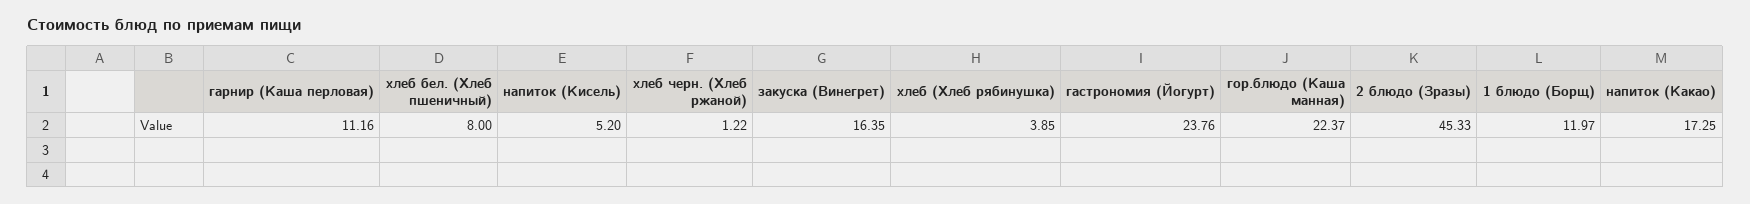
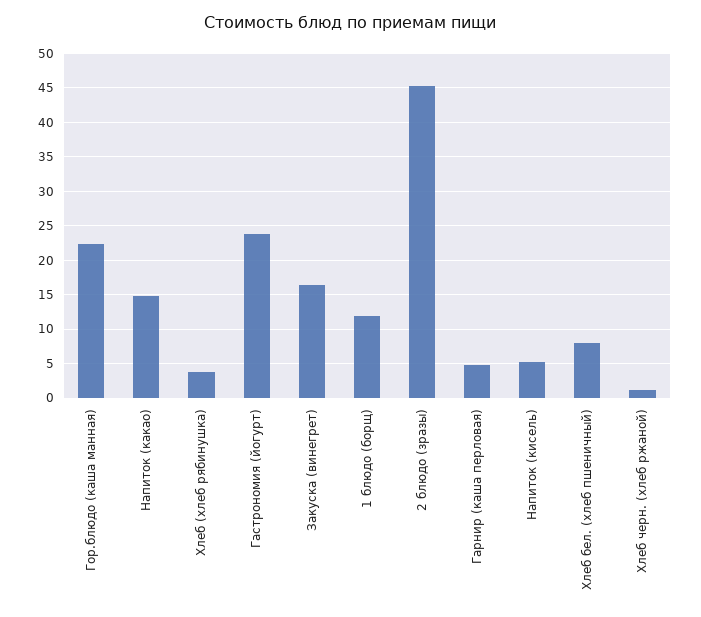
гарнир (Каша перловая): 11.16 -> 5
напиток (Какао): 17.25 -> 15

